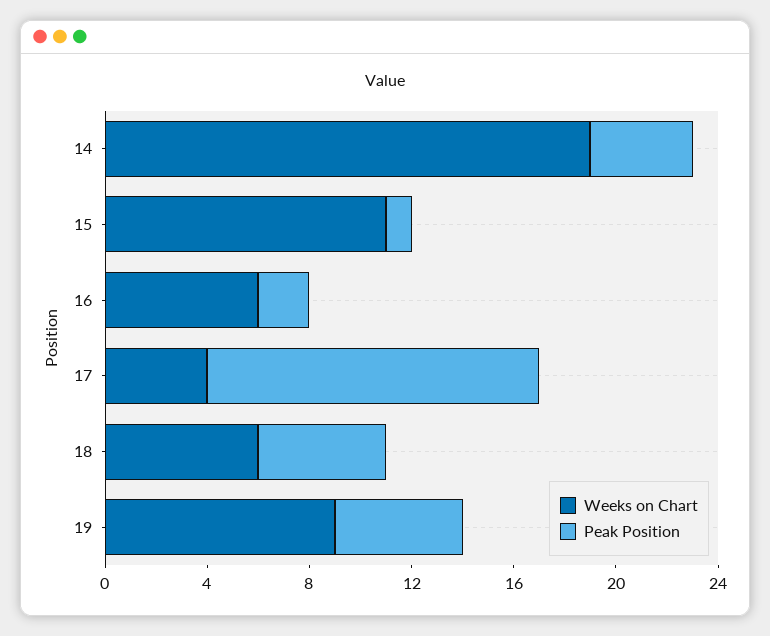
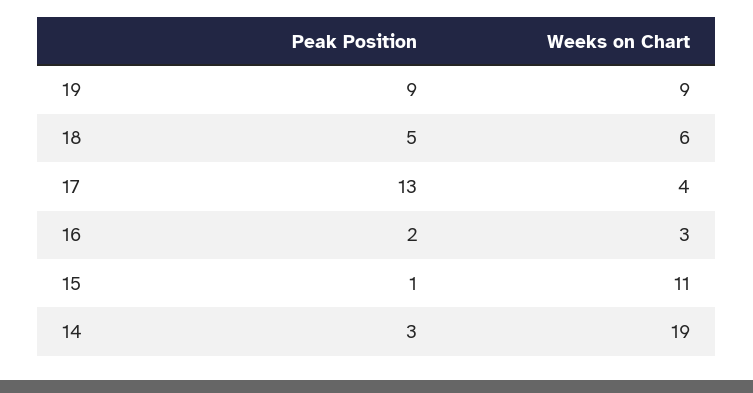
Peak Position, 14: 4 -> 3
Weeks on Chart, 16: 6 -> 3
Peak Position, 19: 5 -> 9

